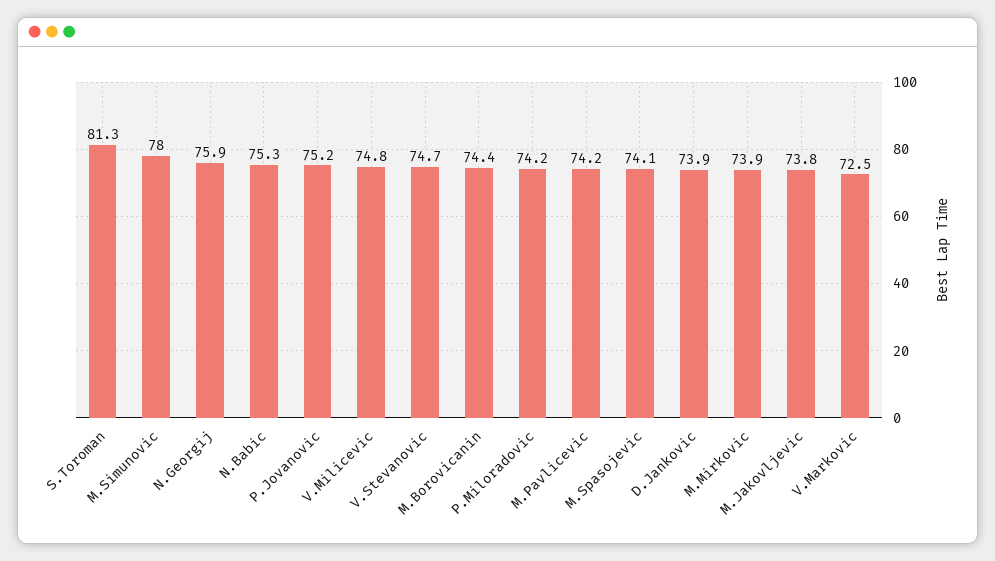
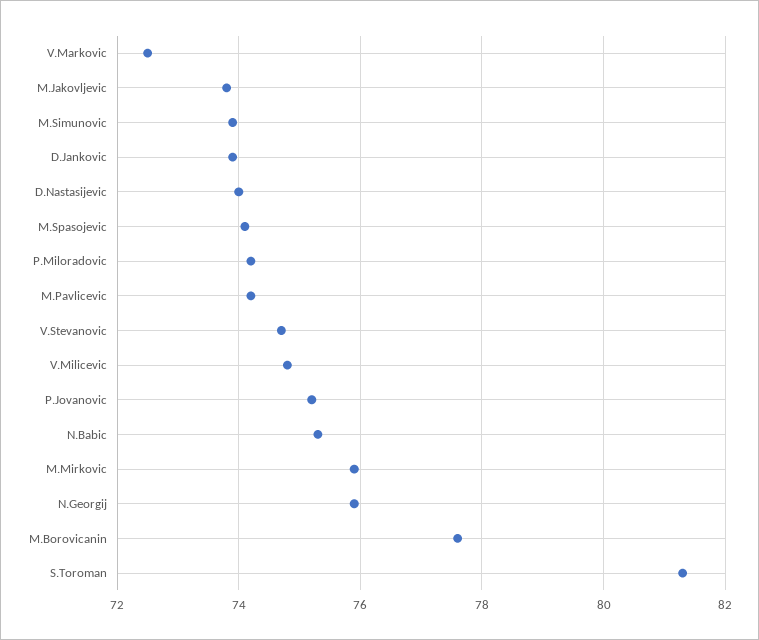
M.Simunovic: 78 -> 74
M.Borovicanin: 74.4 -> 77.5
M.Mirkovic: 73.9 -> 76
D.Nastasijevic: none -> 74

